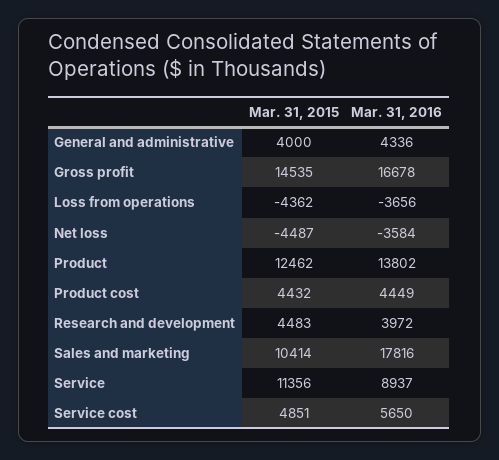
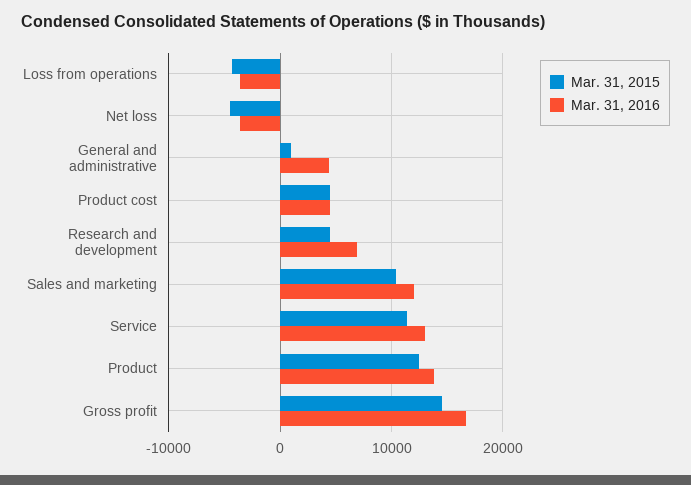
Mar. 31, 2015, General and administrative: 4000 -> 1000
Mar. 31, 2016, Research and development: 3972 -> 7000
Mar. 31, 2016, Sales and marketing: 17816 -> 12000
Mar. 31, 2016, Service: 8937 -> 13000
Mar. 31, 2015, Service cost: 4851 -> none
Mar. 31, 2016, Service cost: 5650 -> none

